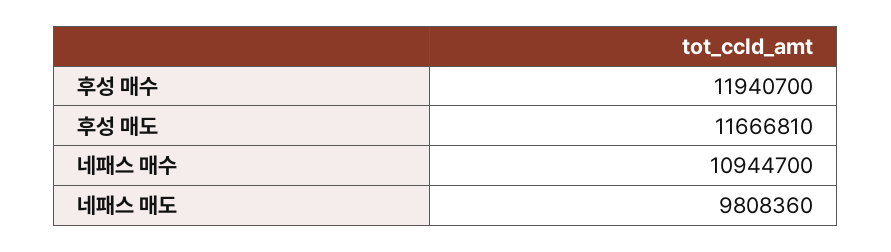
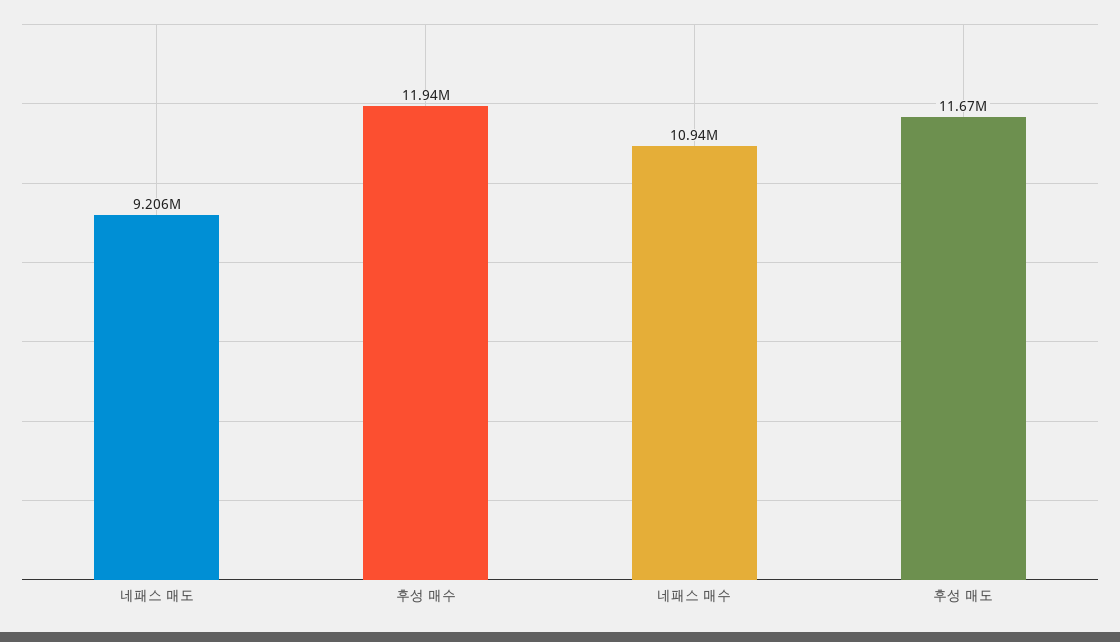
네패스 매도: 9808360 -> 9206000

